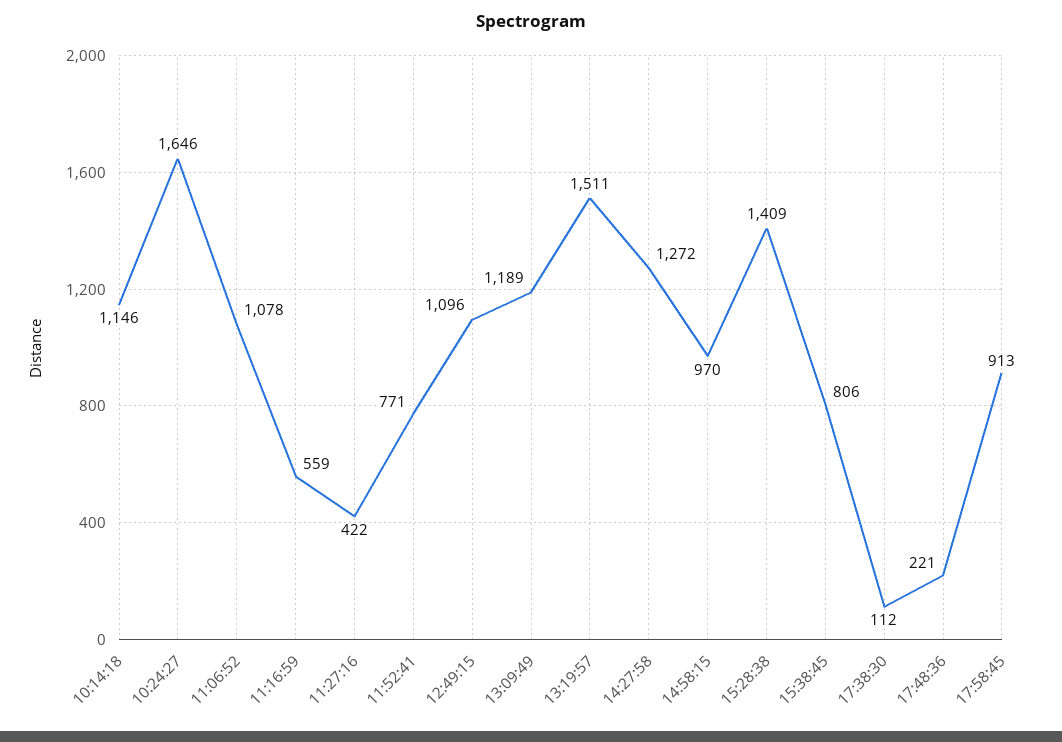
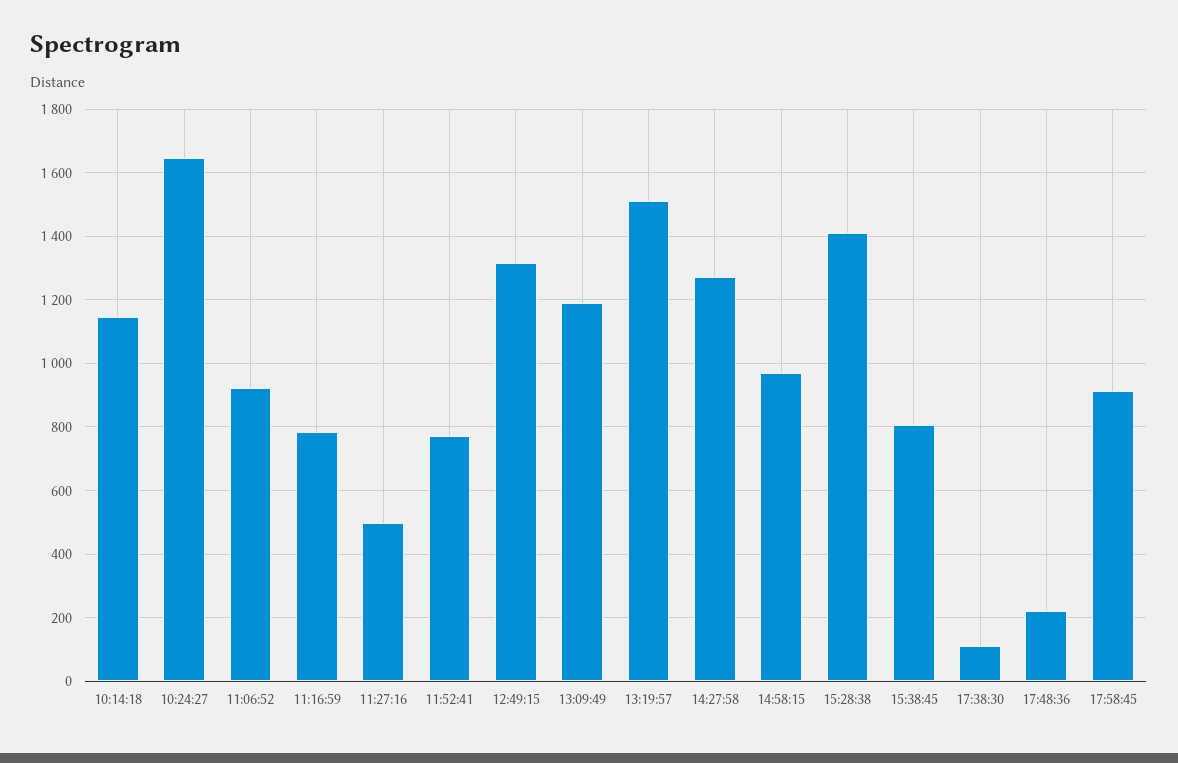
11:06:52: 1078 -> 920
11:16:59: 559 -> 780
11:27:16: 422 -> 500
12:49:15: 1096 -> 1320

